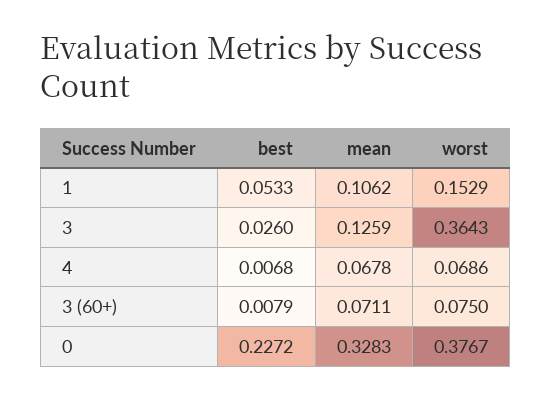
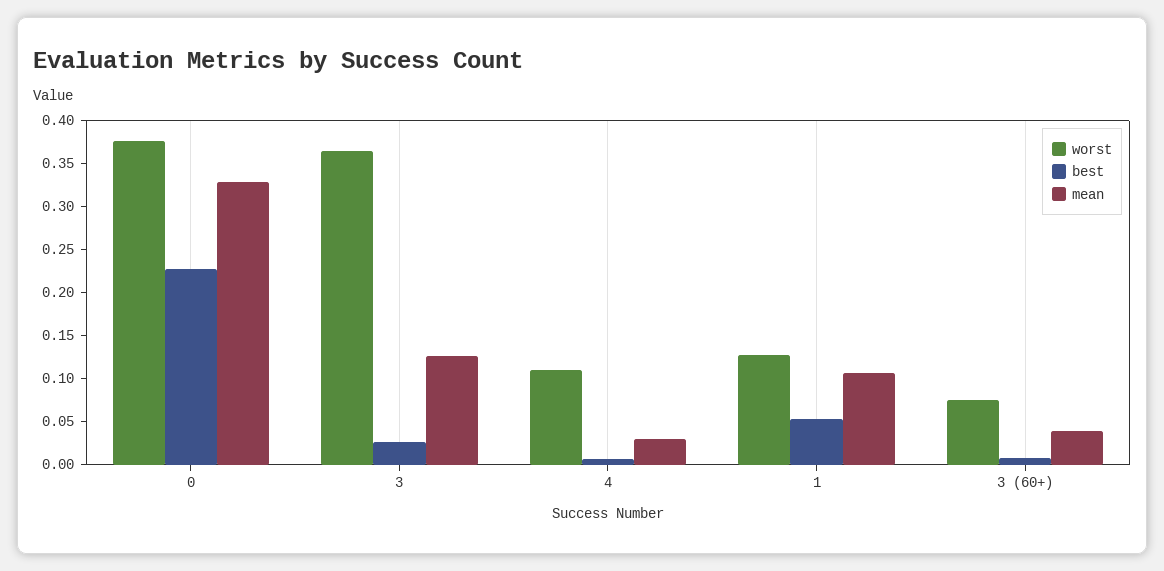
worst, 1: 0.1529 -> 0.13
mean, 4: 0.0678 -> 0.03
worst, 4: 0.0686 -> 0.11
mean, 3 (60+): 0.0711 -> 0.04

